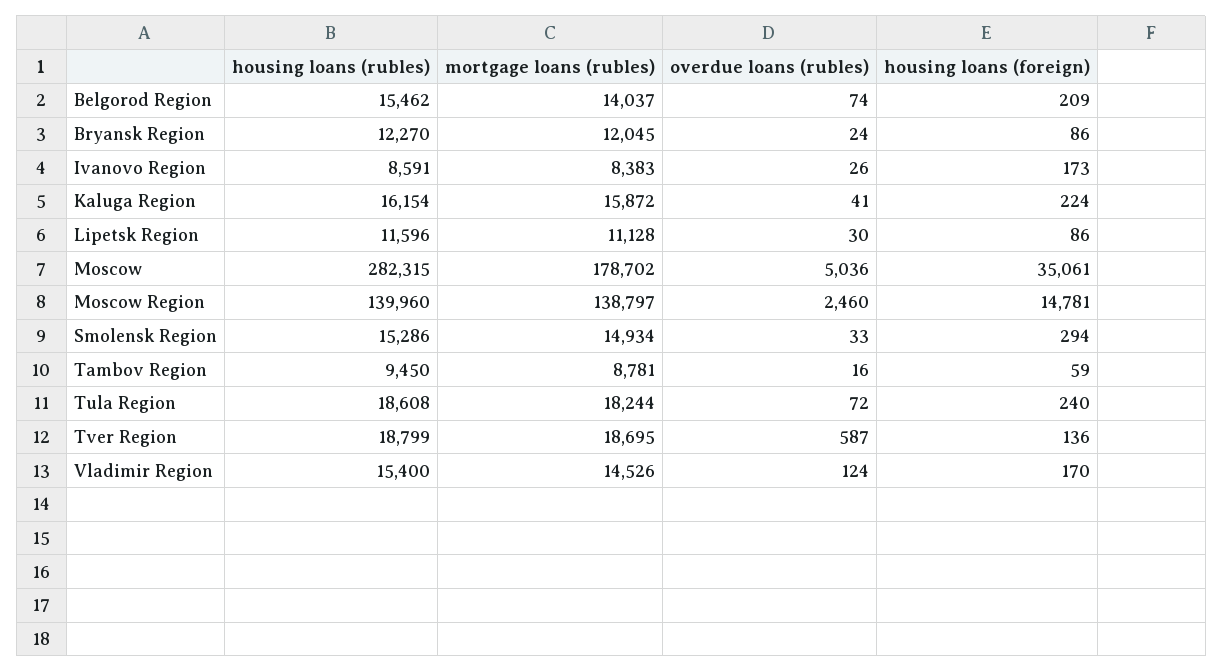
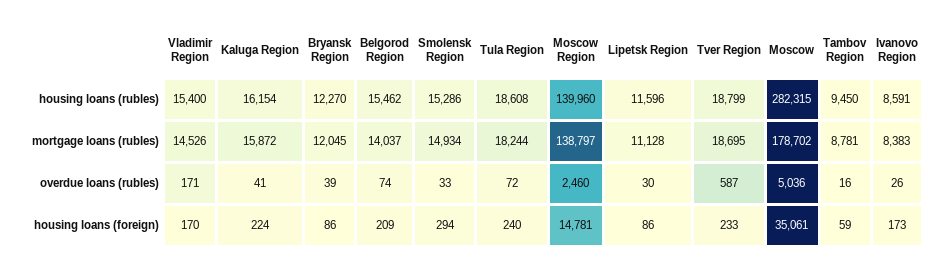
overdue loans (rubles), Bryansk Region: 24 -> 39
housing loans (foreign), Tver Region: 136 -> 233
overdue loans (rubles), Vladimir Region: 124 -> 171

